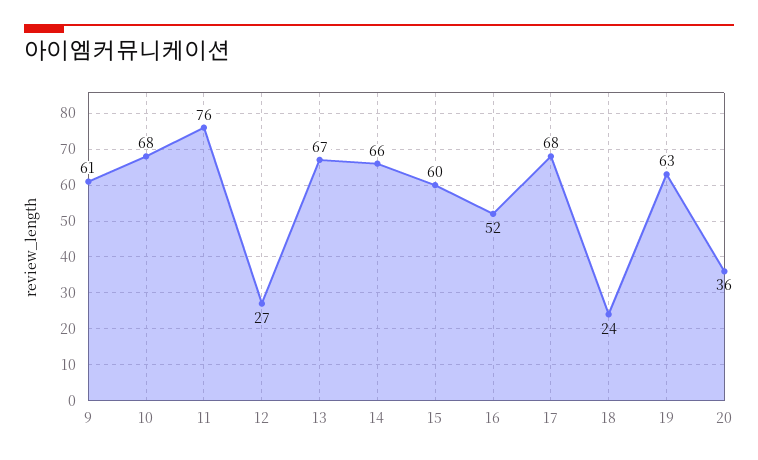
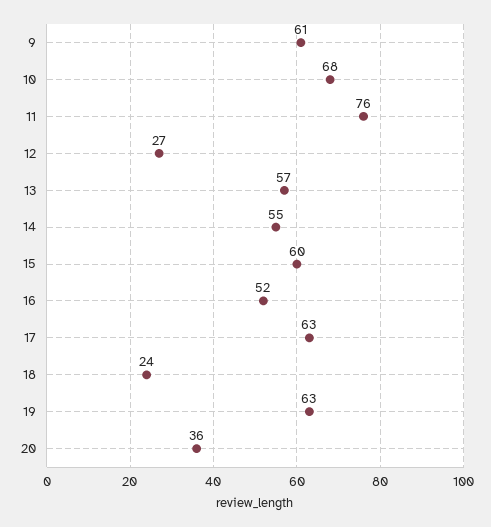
13: 67 -> 57
14: 66 -> 55
17: 68 -> 63

